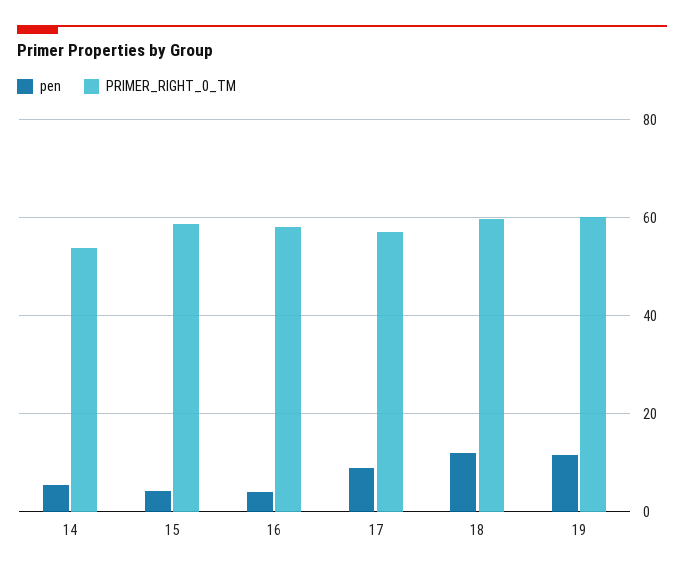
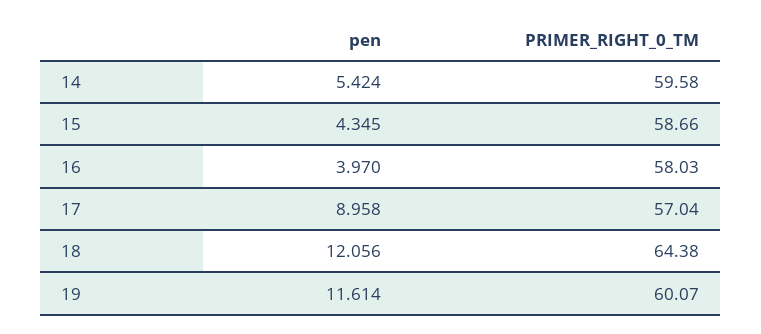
PRIMER_RIGHT_0_TM, 14: 54 -> 59.58
PRIMER_RIGHT_0_TM, 18: 60 -> 64.38

